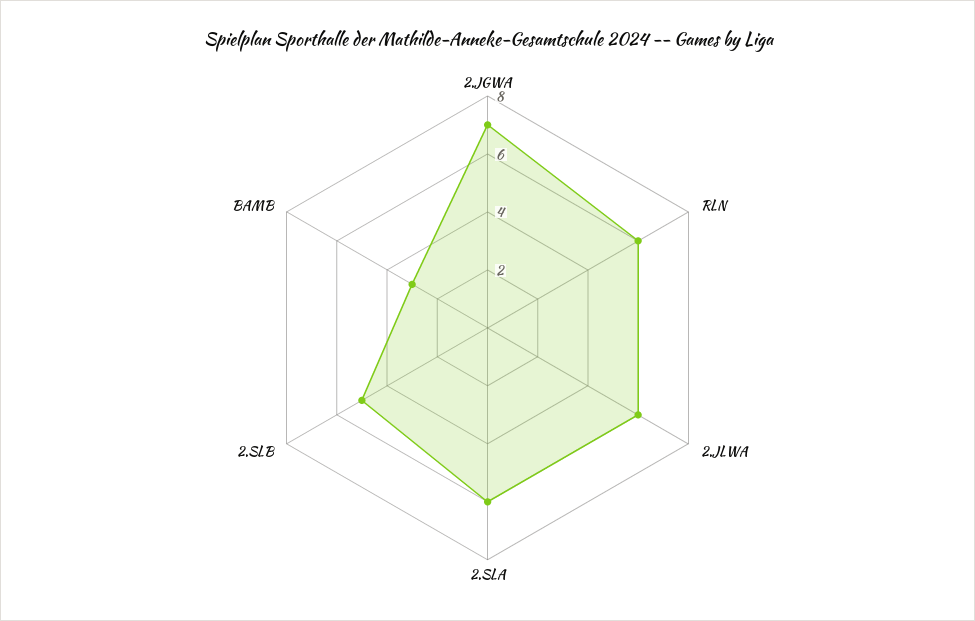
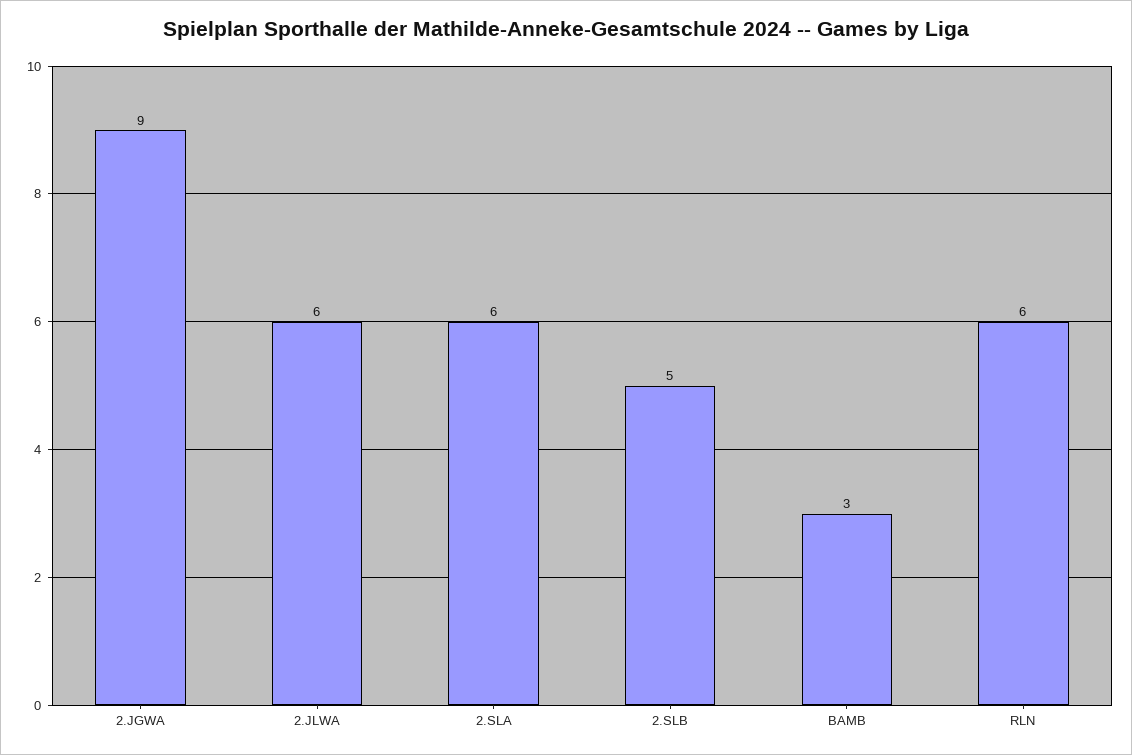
2.JGWA: 7 -> 9

